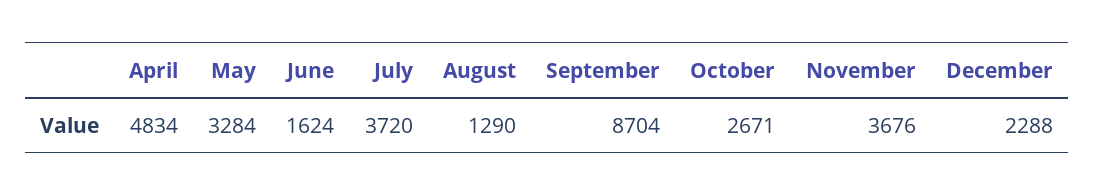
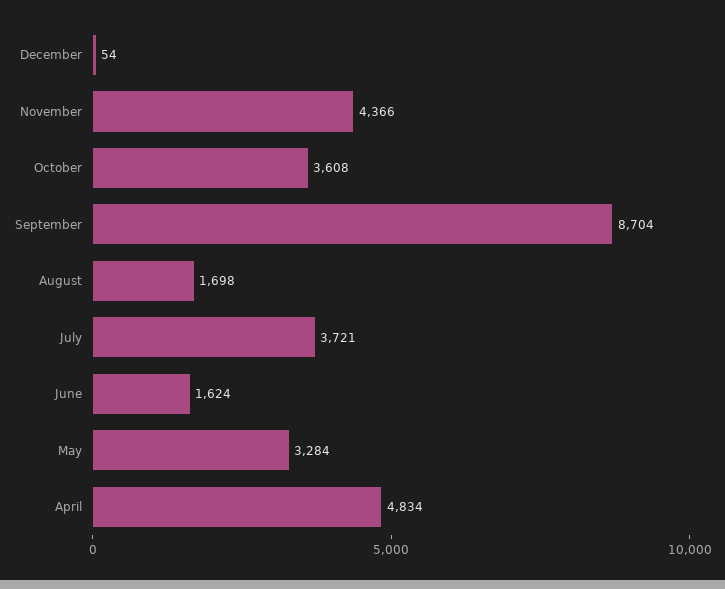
July: 3720 -> 3721
August: 1290 -> 1698
October: 2671 -> 3608
November: 3676 -> 4366
December: 2288 -> 54

